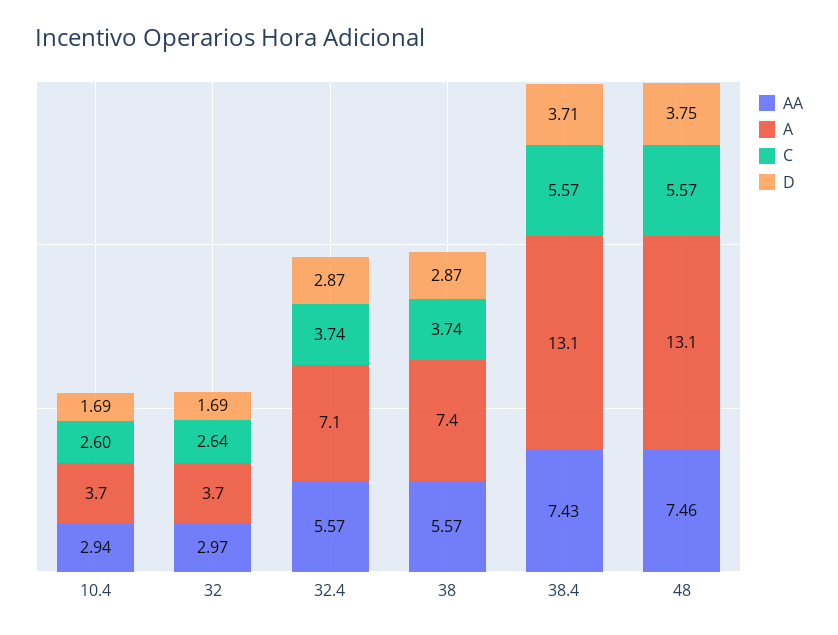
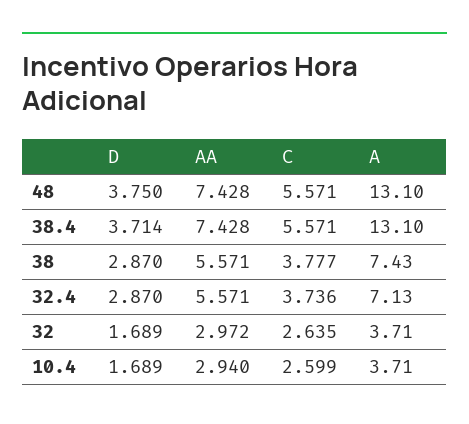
C, 38: 3.74 -> 3.777
AA, 48: 7.46 -> 7.428

